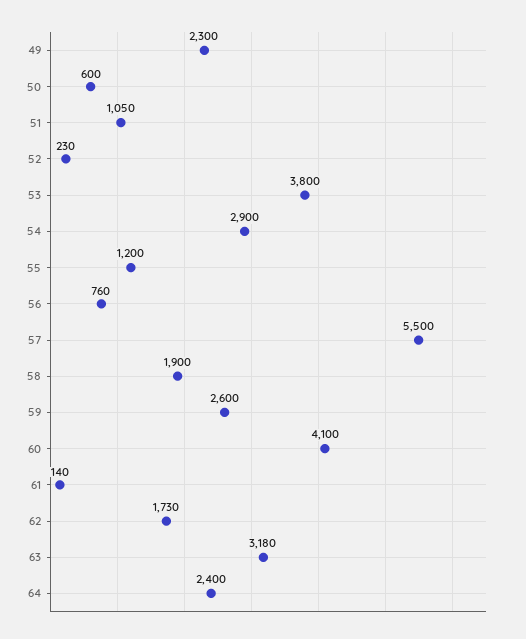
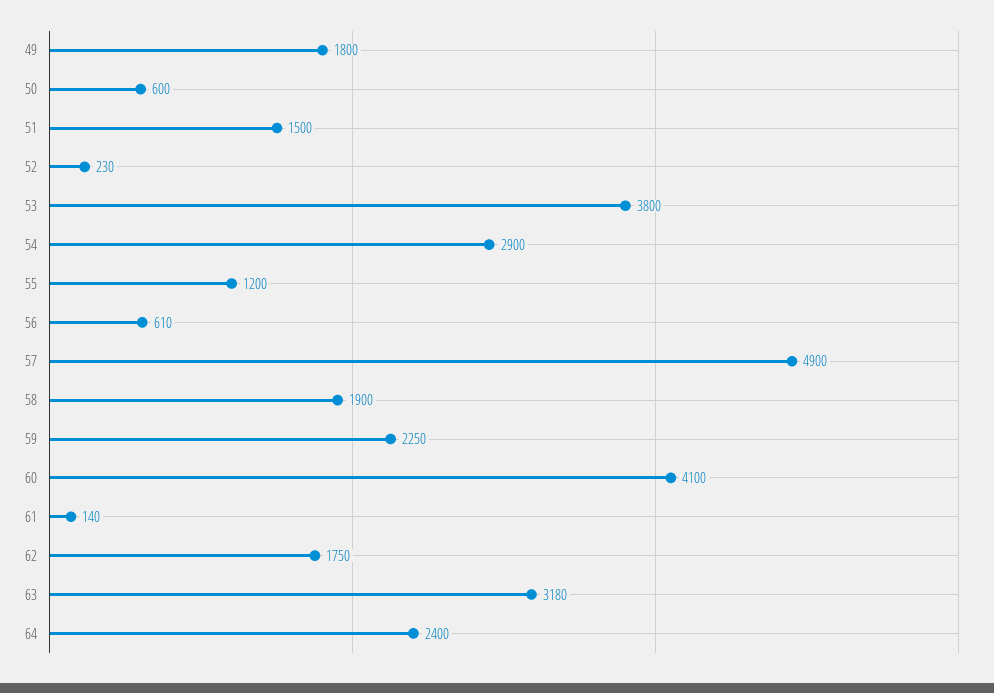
49: 2300 -> 1800
51: 1050 -> 1500
56: 760 -> 610
57: 5500 -> 4900
59: 2600 -> 2250
62: 1730 -> 1750

